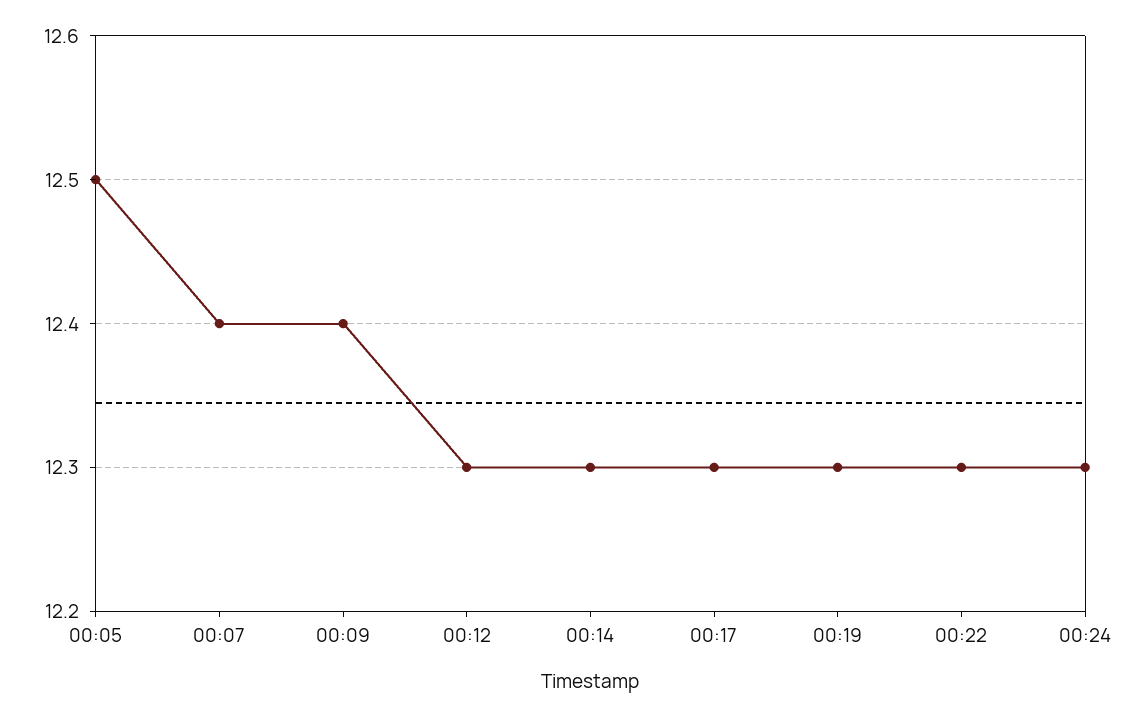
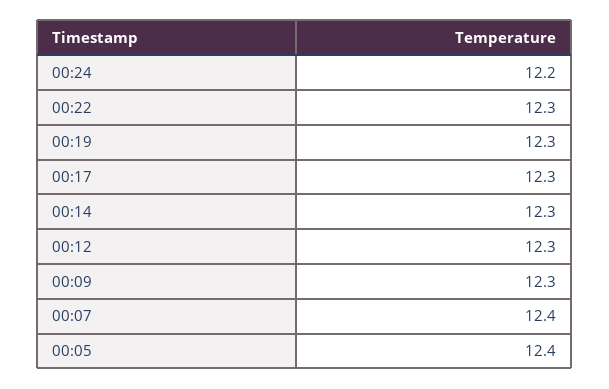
00:05: 12.5 -> 12.4
00:09: 12.4 -> 12.3
00:24: 12.3 -> 12.2

